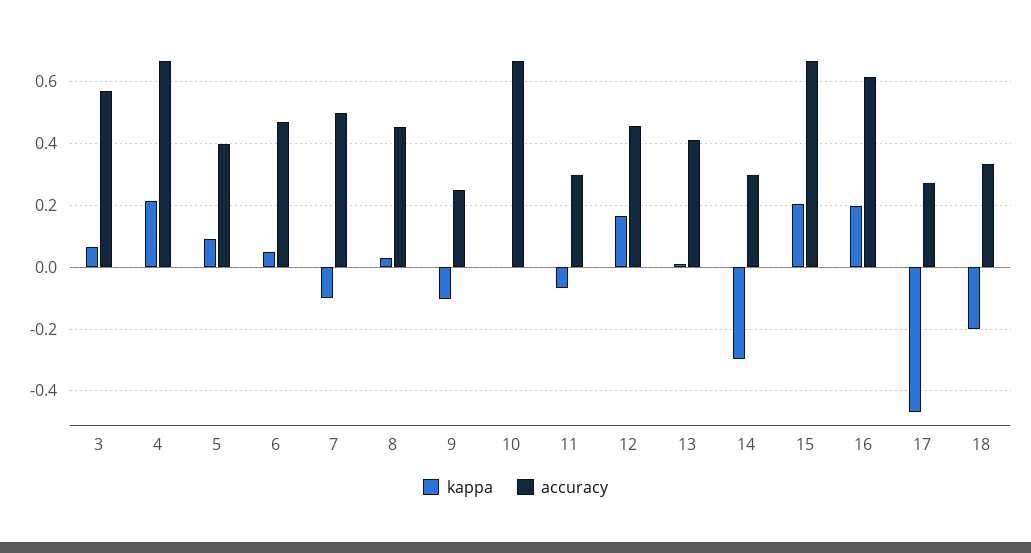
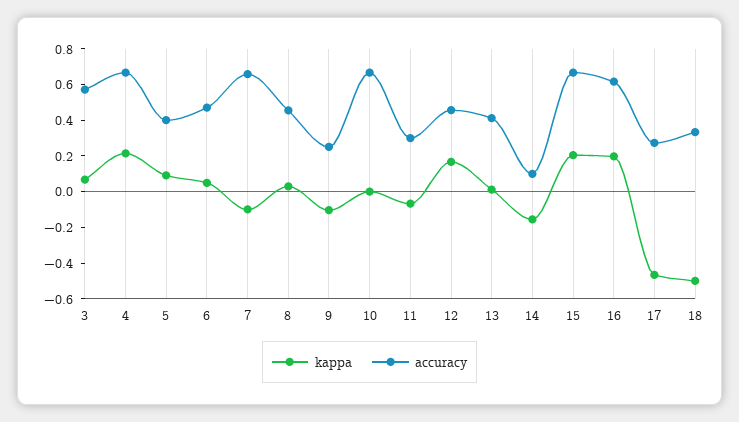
accuracy, 7: 0.5 -> 0.65
kappa, 14: -0.3 -> -0.15
accuracy, 14: 0.3 -> 0.1
kappa, 18: -0.2 -> -0.5

